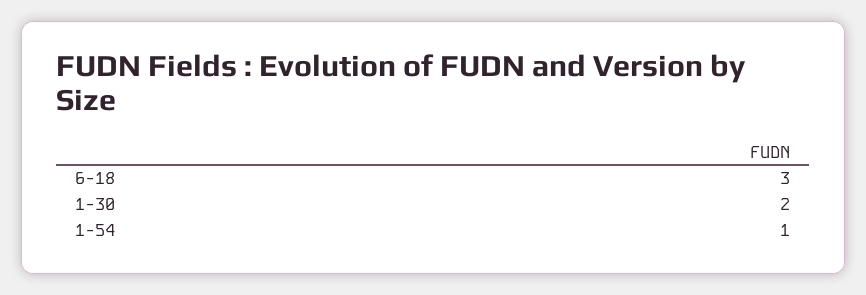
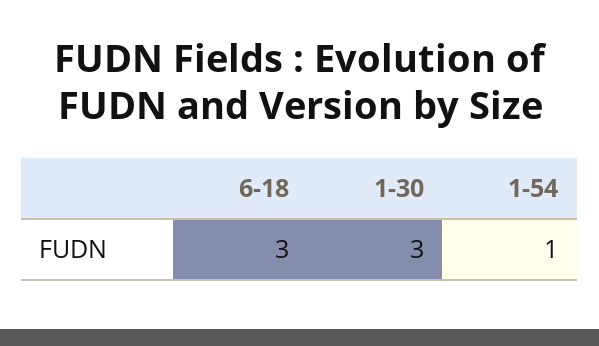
1-30: 2 -> 3

